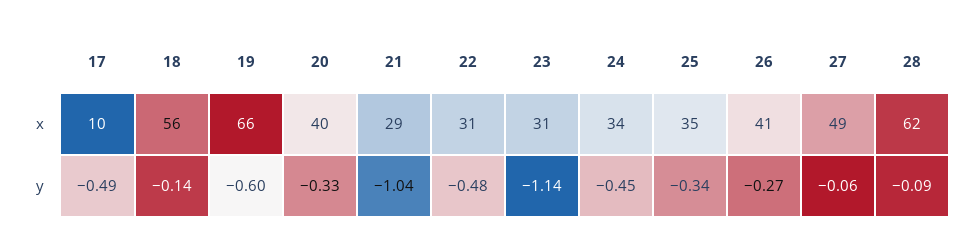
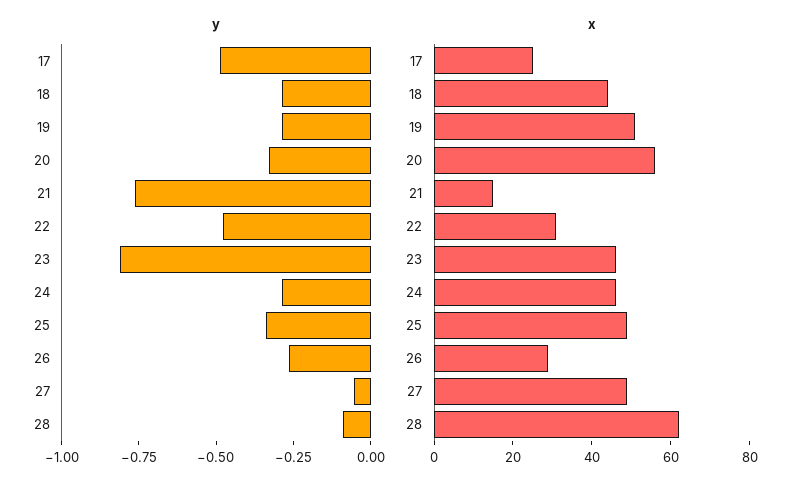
x, 17: 10 -> 25
x, 18: 56 -> 45
x, 19: 66 -> 50
x, 20: 40 -> 55
x, 21: 29 -> 15
x, 23: 31 -> 45
x, 24: 34 -> 45
x, 25: 35 -> 50
x, 26: 41 -> 30
y, 18: -0.14 -> -0.3
y, 19: -0.6 -> -0.3
y, 21: -1.04 -> -0.75
y, 23: -1.14 -> -0.8
y, 24: -0.45 -> -0.3

